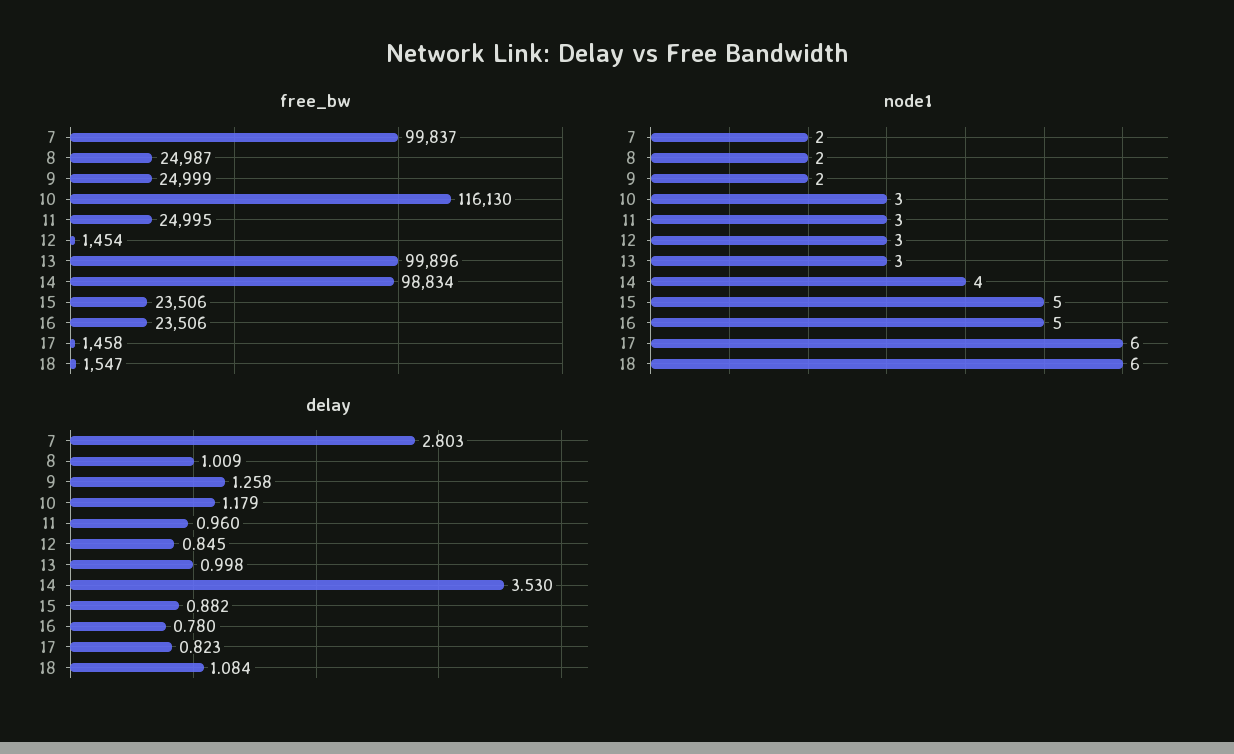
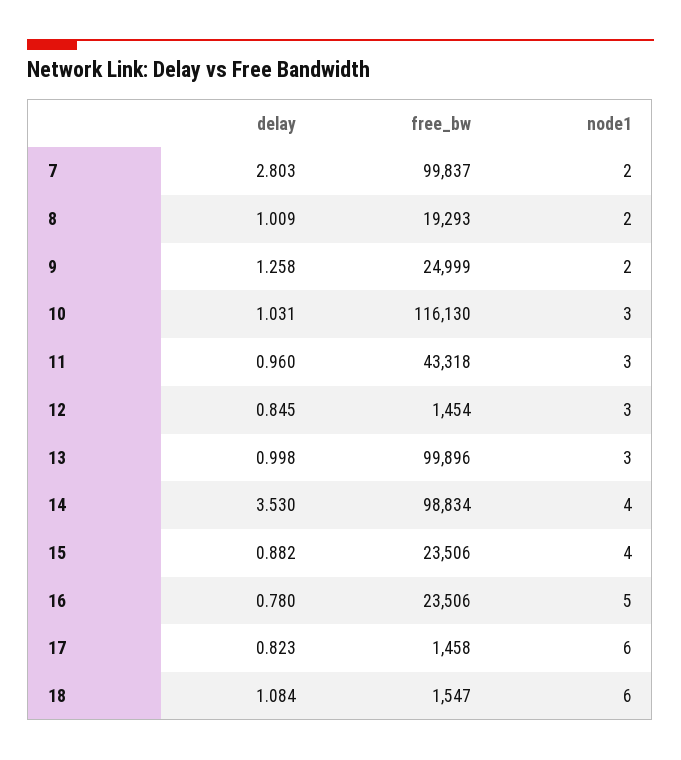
free_bw, 8: 24987 -> 19293
free_bw, 11: 24995 -> 43318
node1, 15: 5 -> 4
delay, 10: 1.179 -> 1.031

